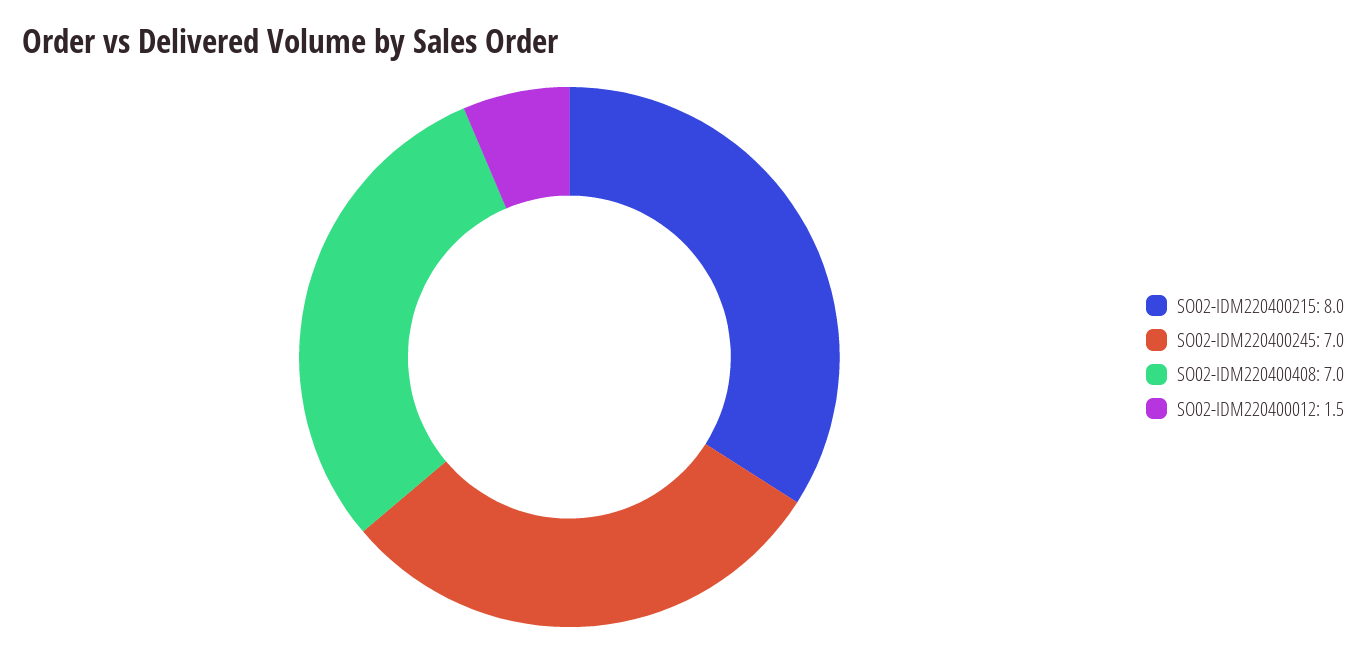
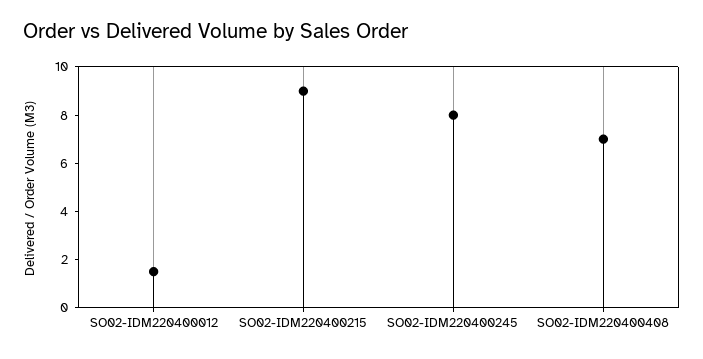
SO02-IDM220400215: 8 -> 9
SO02-IDM220400245: 7 -> 8

